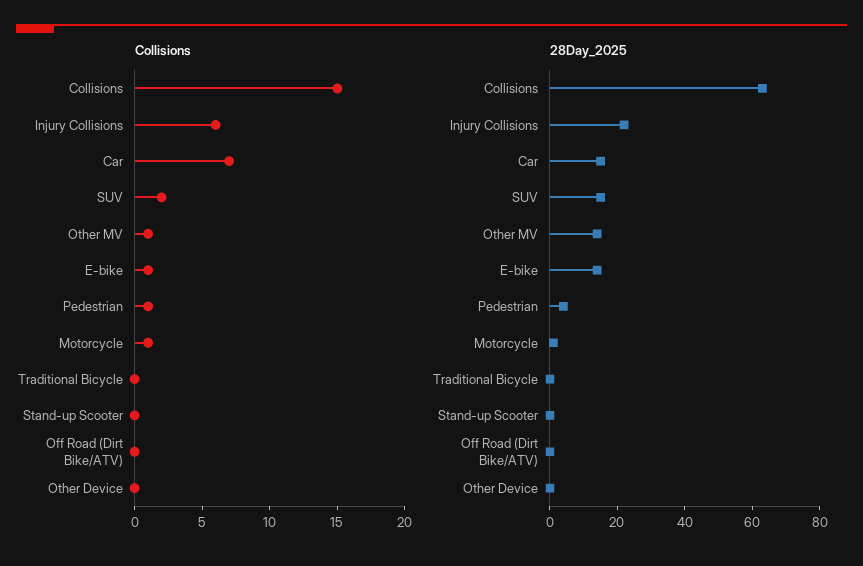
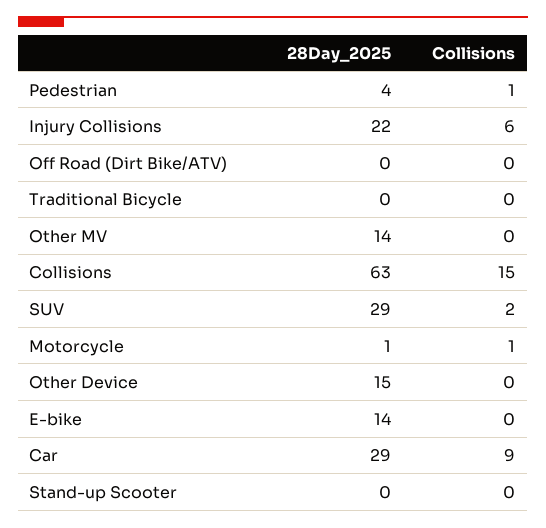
Collisions, Car: 7 -> 9
Collisions, Other MV: 1 -> 0
Collisions, E-bike: 1 -> 0
28Day_2025, Car: 15 -> 29
28Day_2025, SUV: 15 -> 29
28Day_2025, Other Device: 0 -> 15

